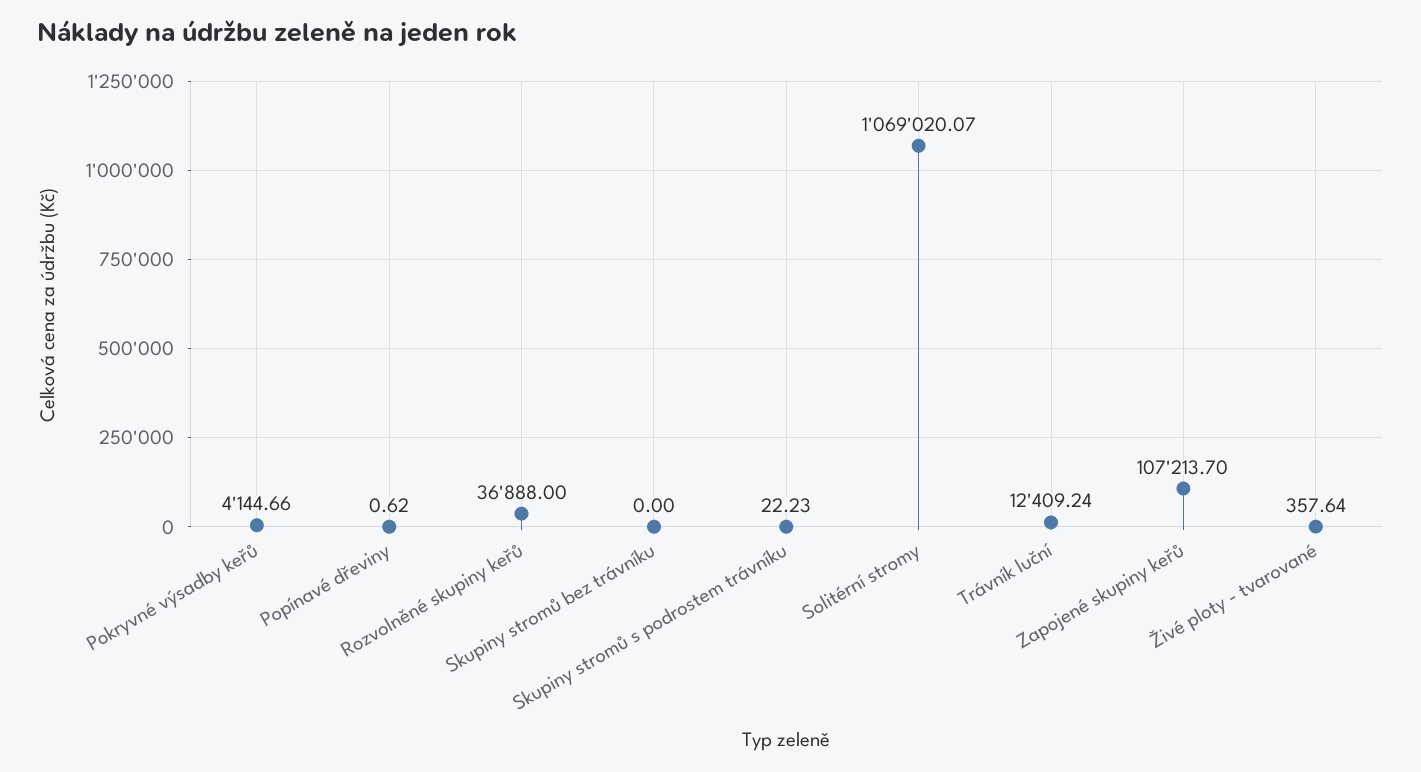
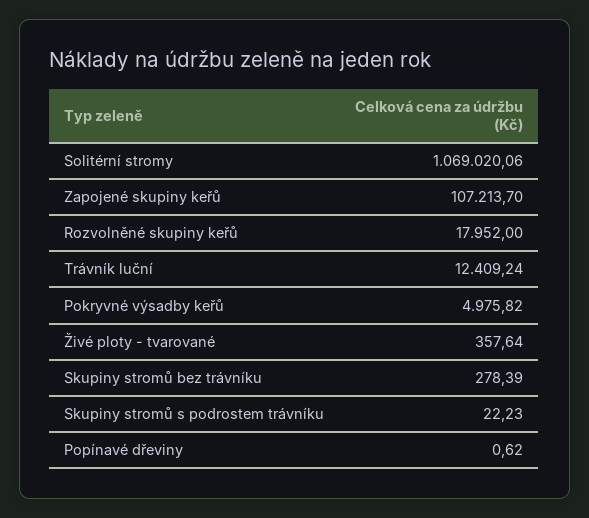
Pokryvné výsadby keřů: 4144.66 -> 4975.82
Rozvolněné skupiny keřů: 36888 -> 17952
Skupiny stromů bez trávníku: 0 -> 278.39
Solitérní stromy: 1069020.07 -> 1069020.06

